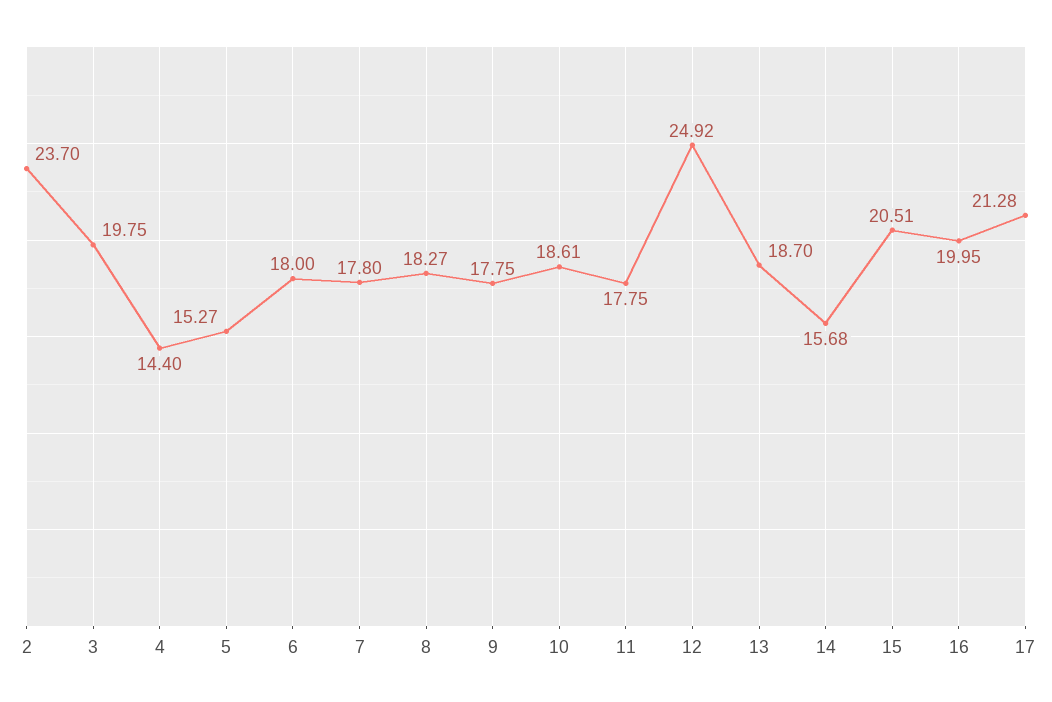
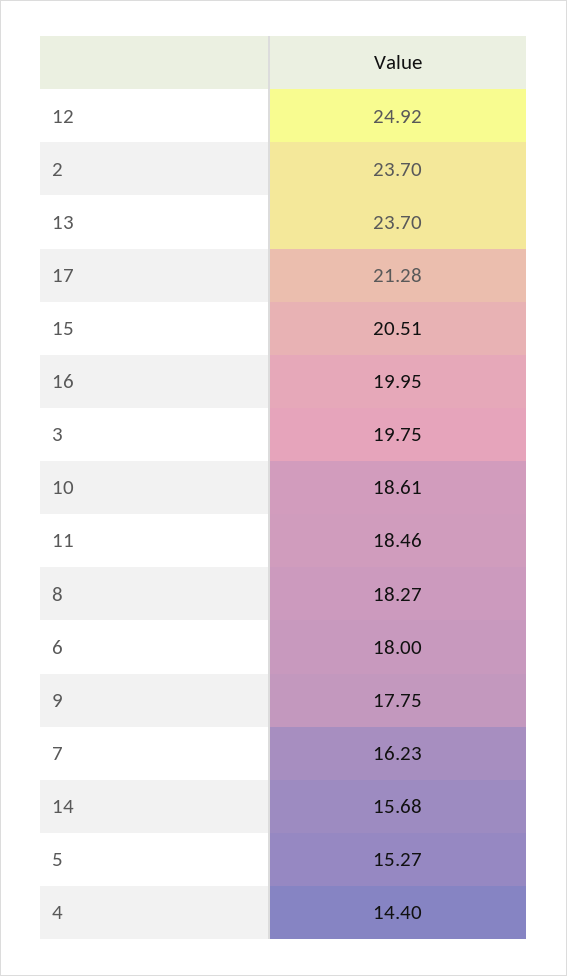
7: 17.8 -> 16.23
11: 17.75 -> 18.46
13: 18.7 -> 23.7

